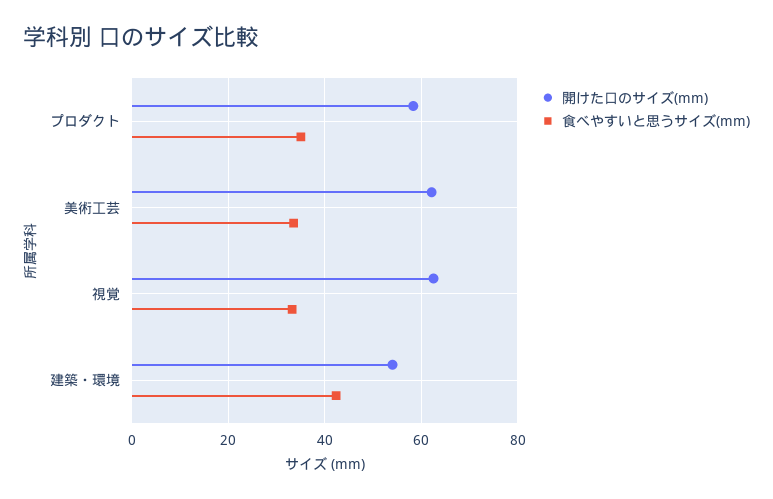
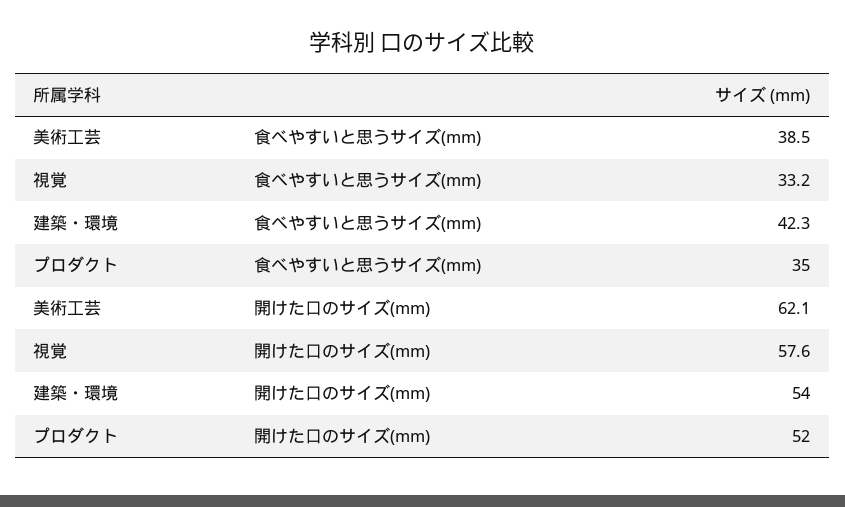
開けた口のサイズ(mm), プロダクト: 58 -> 52
食べやすいと思うサイズ(mm), 美術工芸: 34 -> 38.5
開けた口のサイズ(mm), 視覚: 62 -> 57.6

